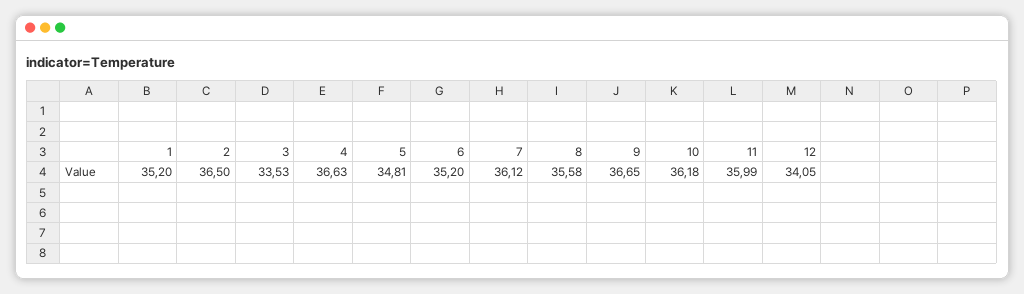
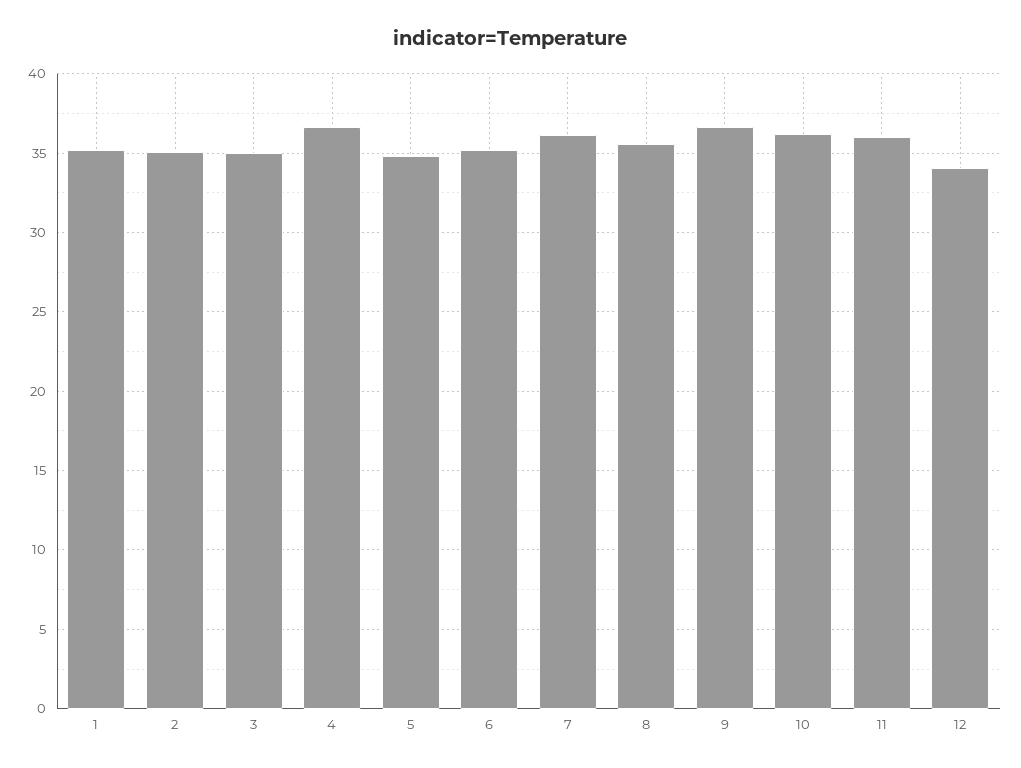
2: 36.5 -> 35
3: 33.53 -> 35

